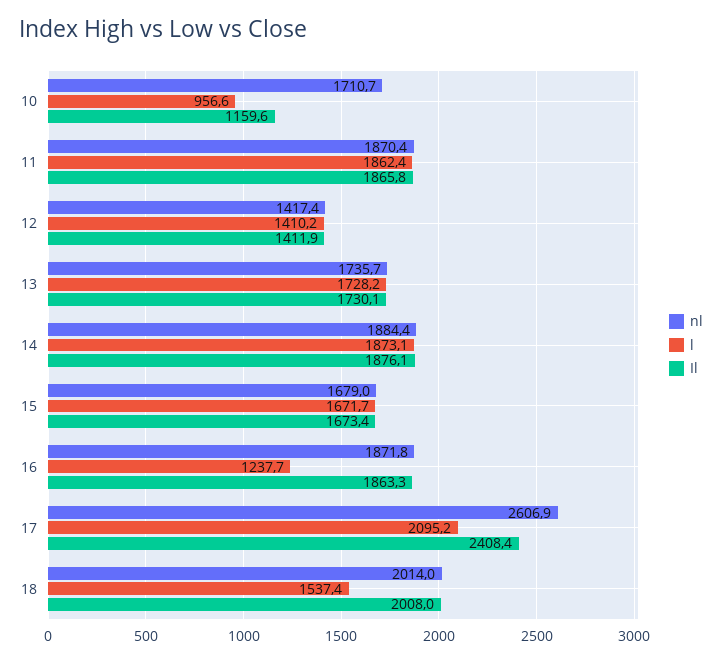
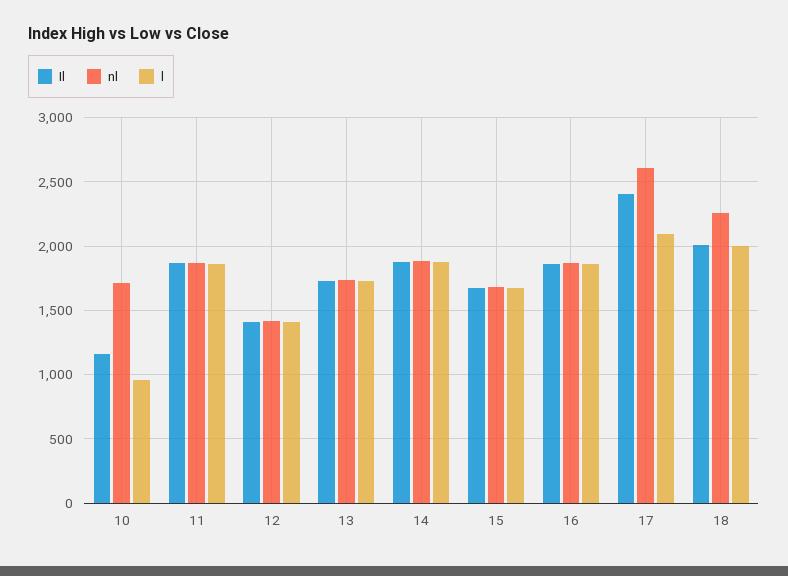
l, 16: 1237.7 -> 1850
nl, 18: 2014 -> 2250
l, 18: 1537.4 -> 2000

